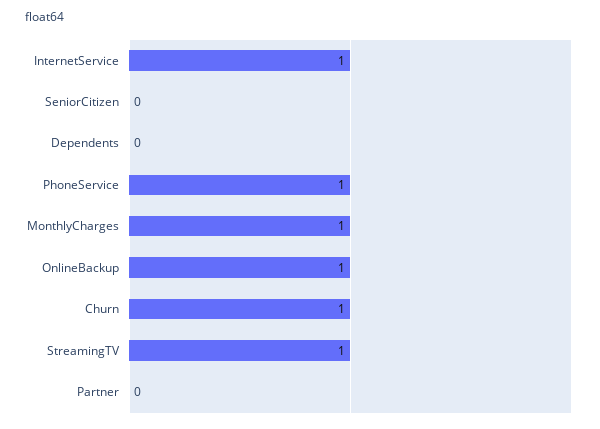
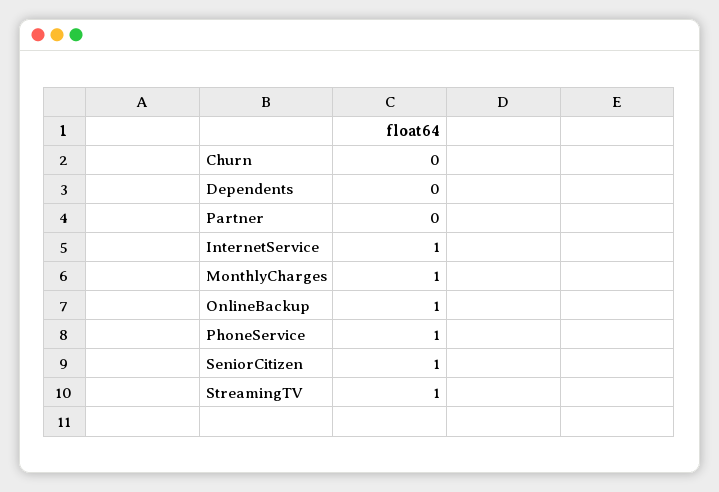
SeniorCitizen: 0 -> 1
Churn: 1 -> 0

